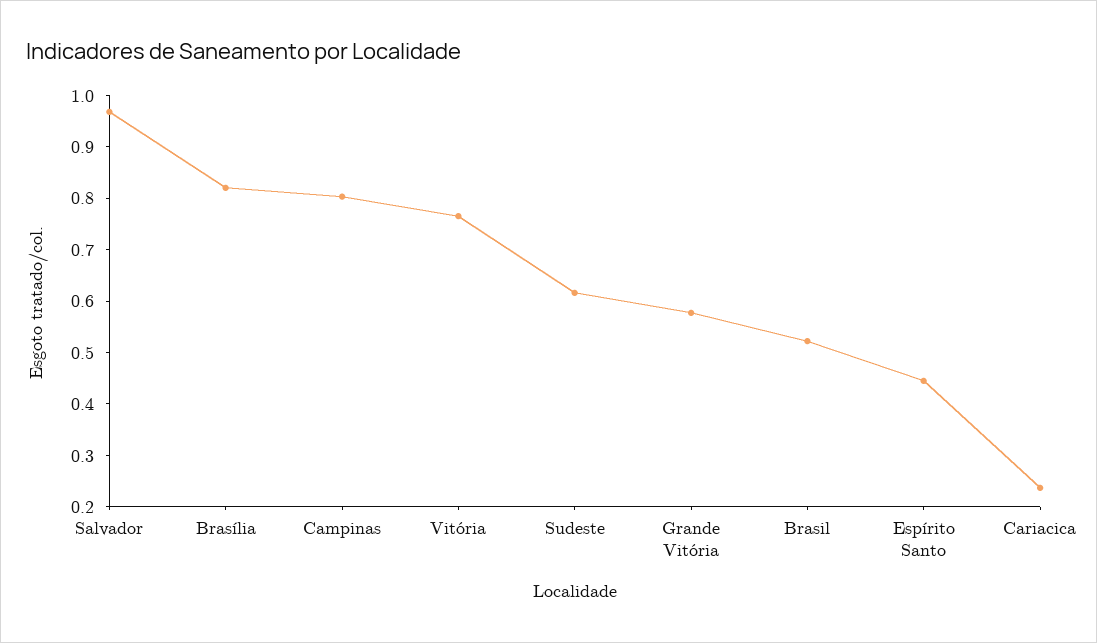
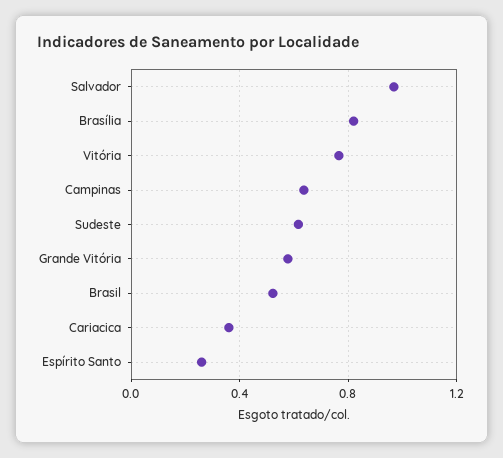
Campinas: 0.8 -> 0.65
Espírito Santo: 0.44 -> 0.25
Cariacica: 0.24 -> 0.35

